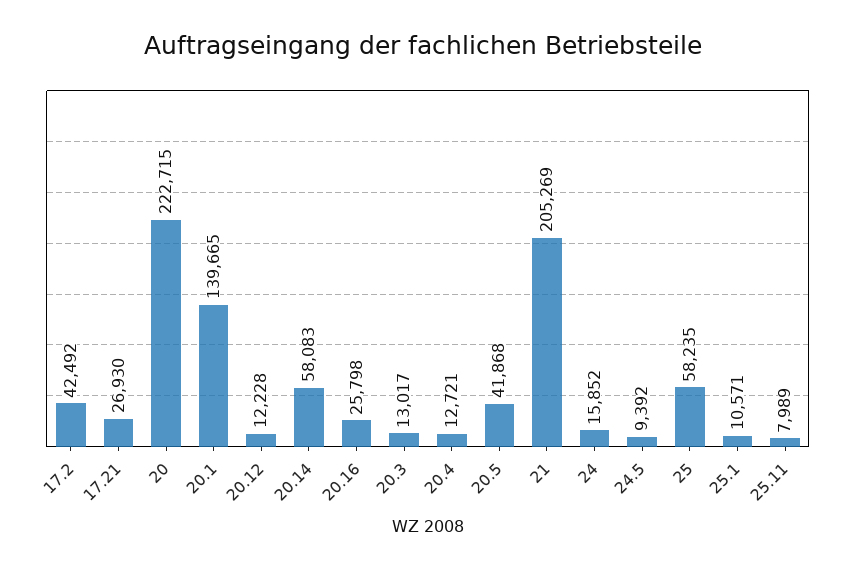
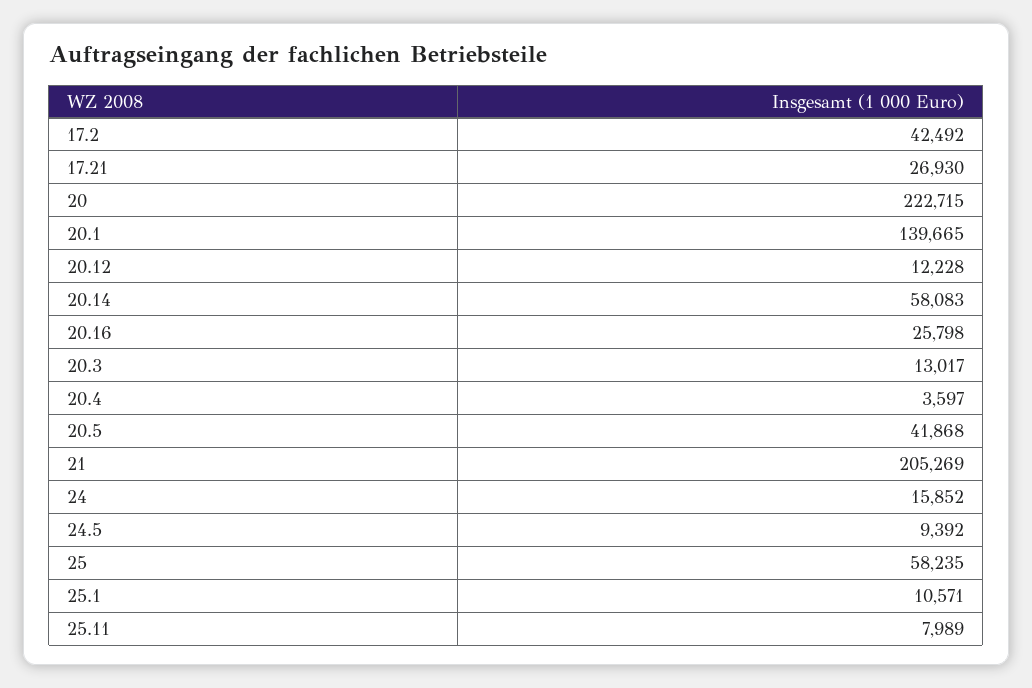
20.4: 12721 -> 3597

